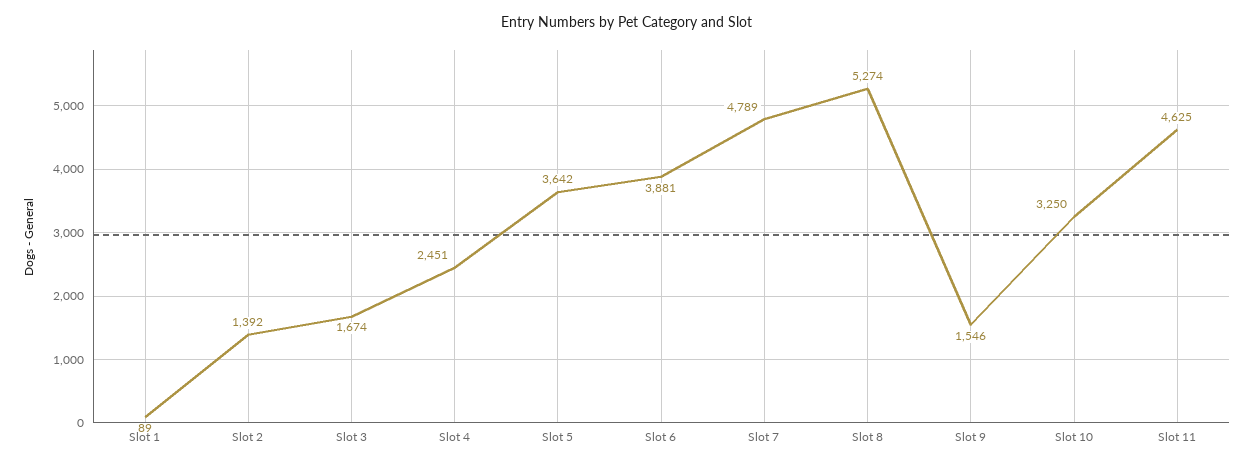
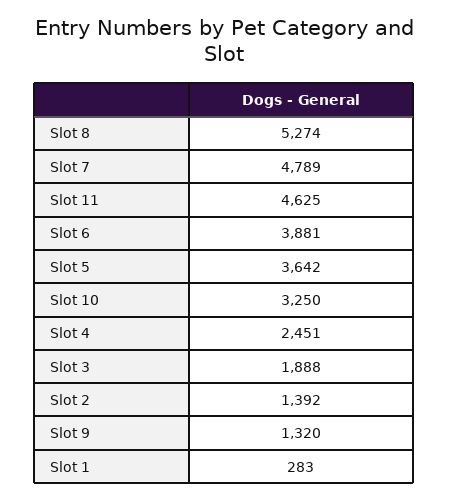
Slot 1: 89 -> 283
Slot 3: 1674 -> 1888
Slot 9: 1546 -> 1320

